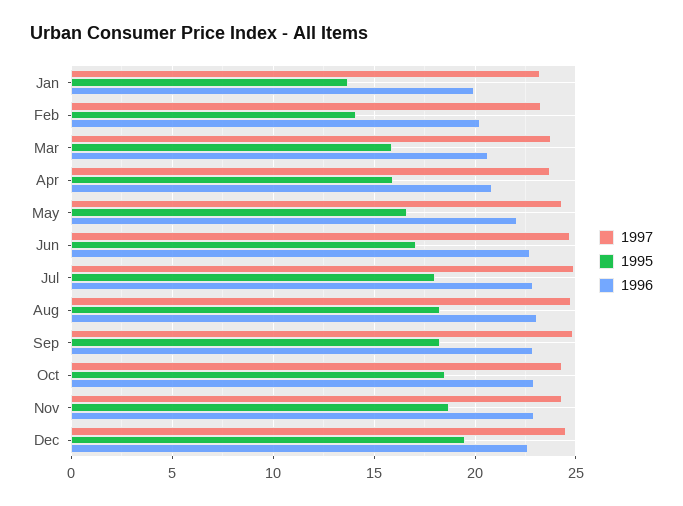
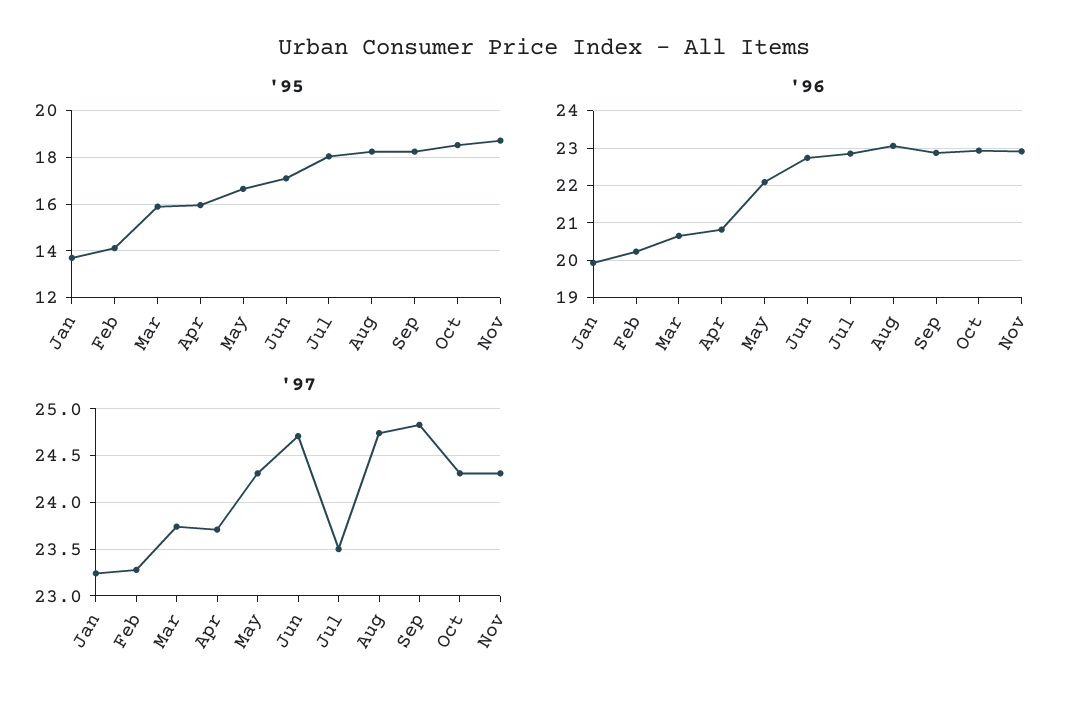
1997, Jul: 25 -> 23.5
1997, Dec: 24.5 -> none
1995, Dec: 19.5 -> none
1996, Dec: 22.5 -> none

